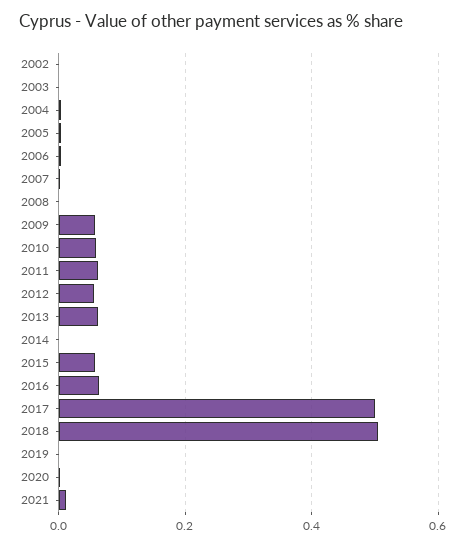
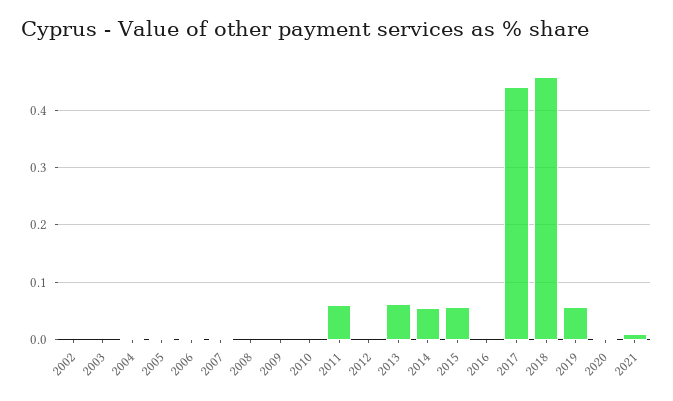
2009: 0.06 -> 0
2010: 0.06 -> 0
2012: 0.06 -> 0
2014: 0 -> 0.06
2016: 0.06 -> 0
2017: 0.5 -> 0.44
2018: 0.5 -> 0.46
2019: 0 -> 0.06

